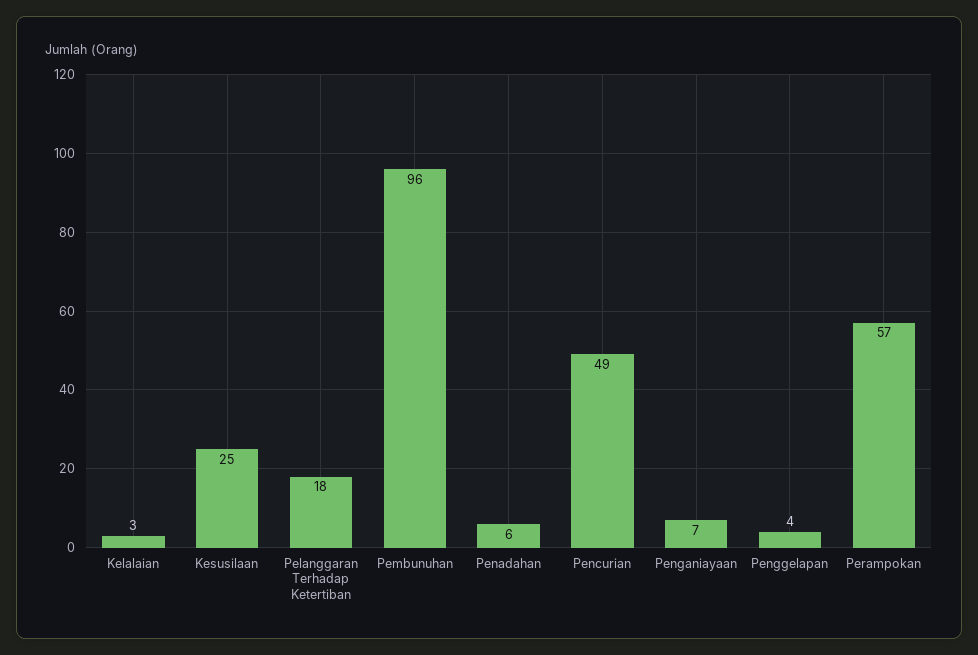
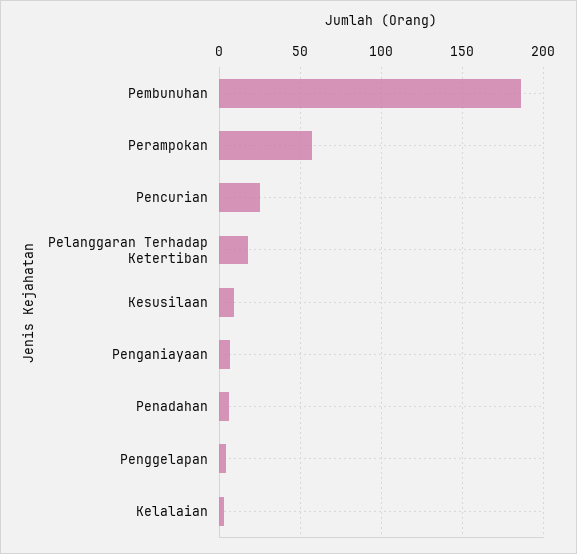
Kesusilaan: 25 -> 10
Pembunuhan: 96 -> 185
Pencurian: 49 -> 25

